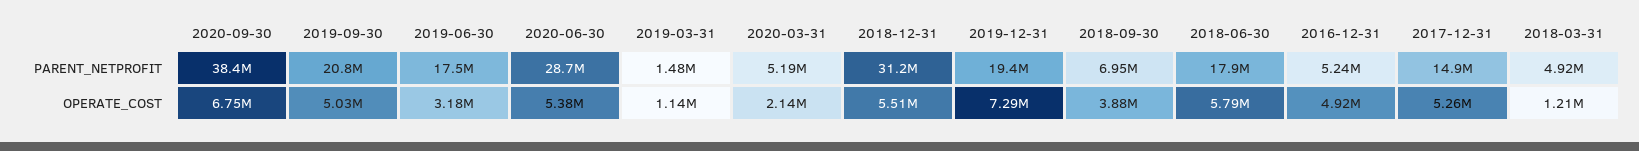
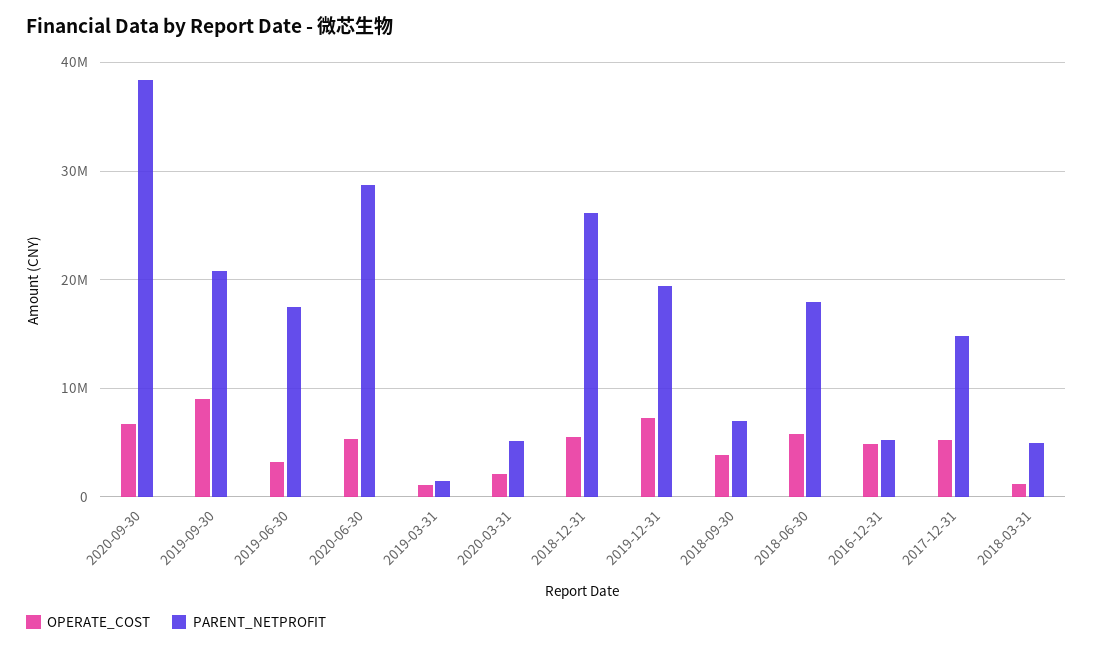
PARENT_NETPROFIT, 2018-12-31: 31200000 -> 26000000
OPERATE_COST, 2019-09-30: 5030000 -> 9000000

